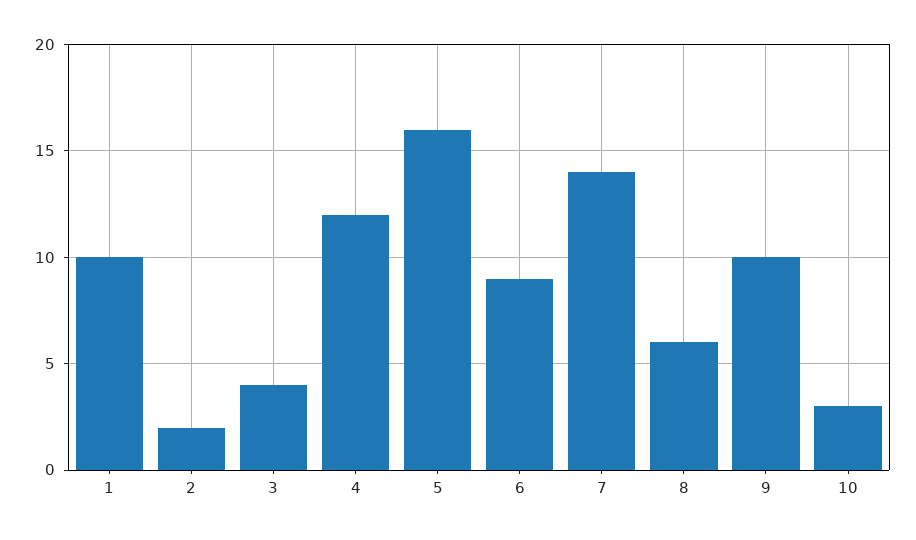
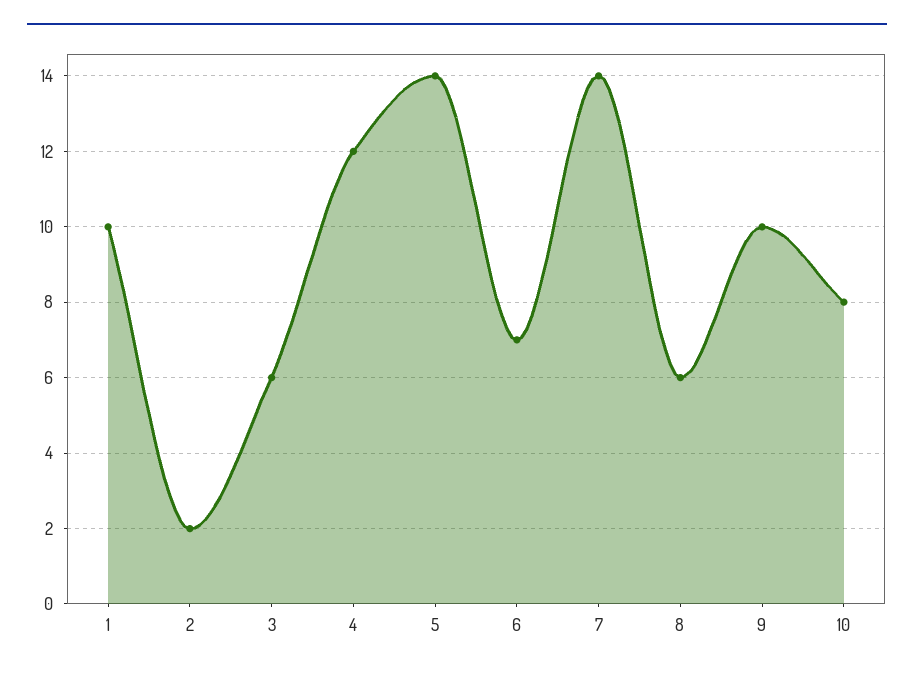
3: 4 -> 6
5: 16 -> 14
6: 9 -> 7
10: 3 -> 8

